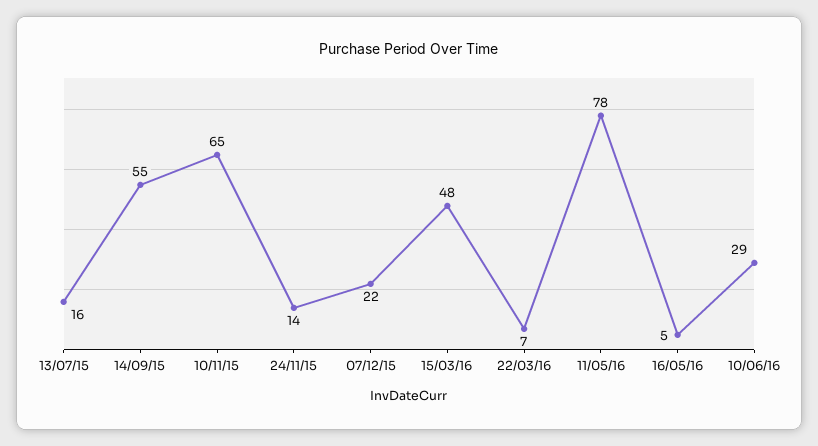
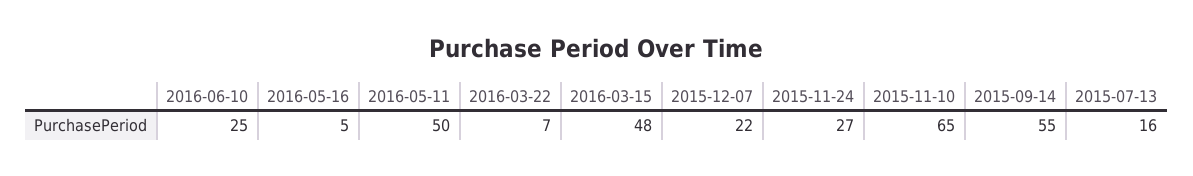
24/11/15: 14 -> 27
11/05/16: 78 -> 50
10/06/16: 29 -> 25

